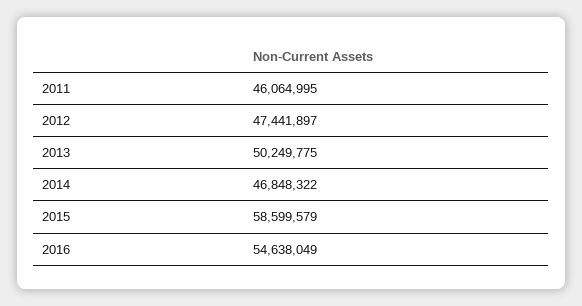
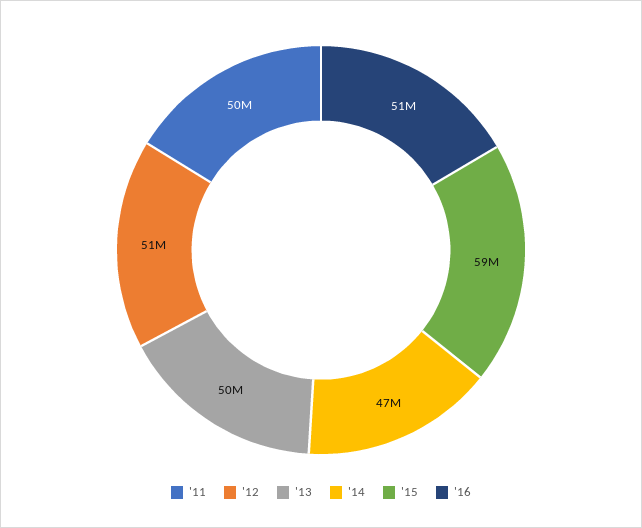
2011: 46064995 -> 50000000
2012: 47441897 -> 51000000
2016: 54638049 -> 51000000

